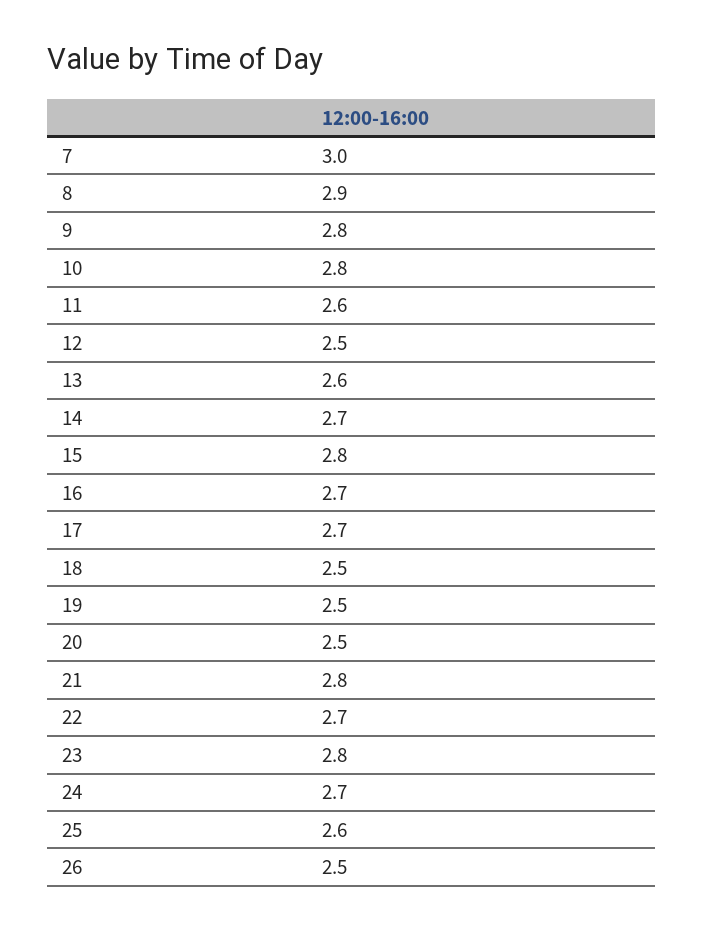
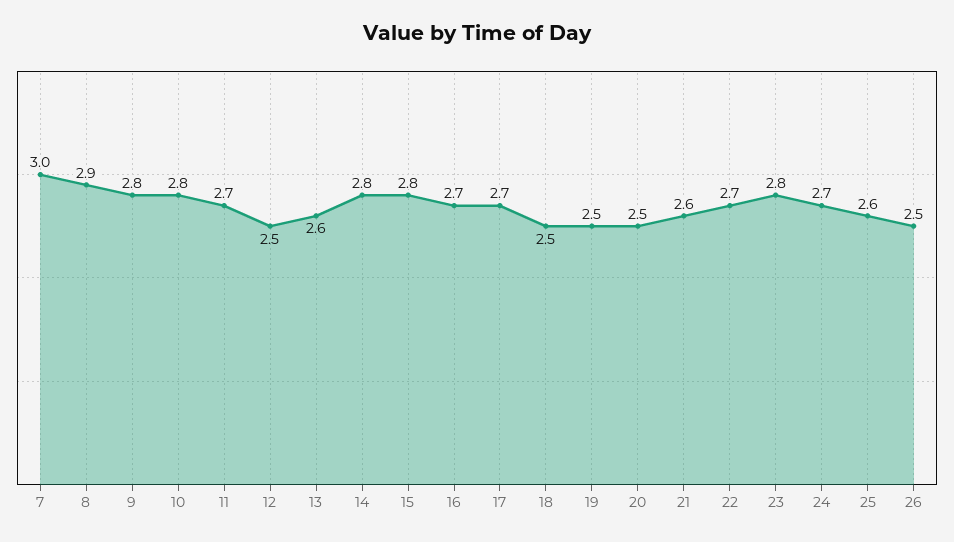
11: 2.6 -> 2.7
14: 2.7 -> 2.8
21: 2.8 -> 2.6

